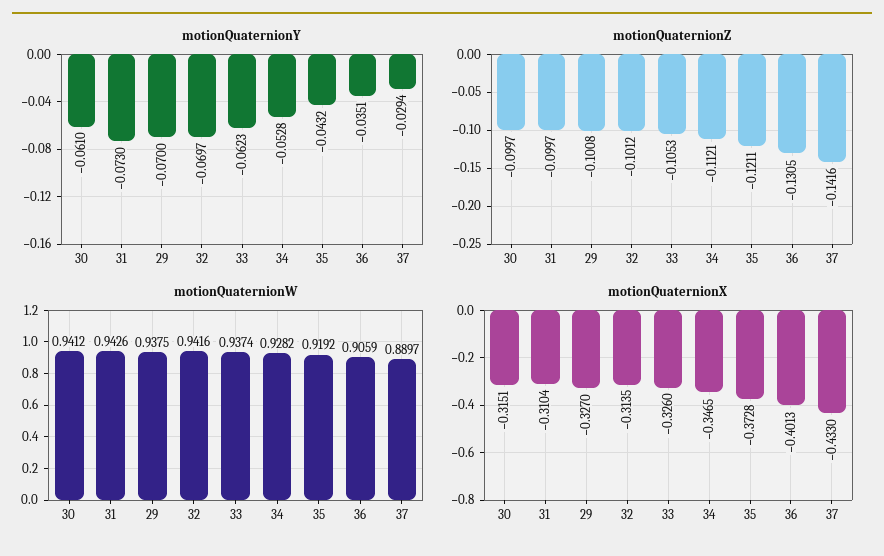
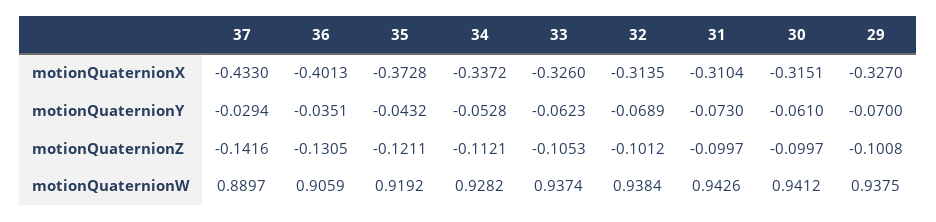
motionQuaternionY, 32: -0.0697 -> -0.0689
motionQuaternionW, 32: 0.9416 -> 0.9384
motionQuaternionX, 34: -0.3465 -> -0.3372

